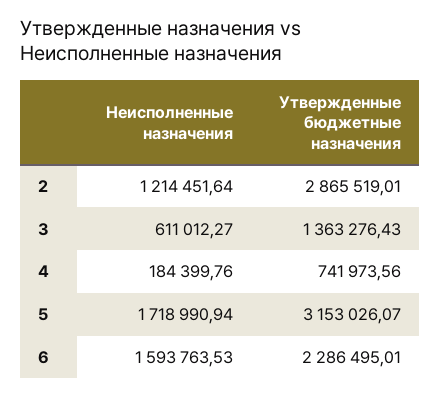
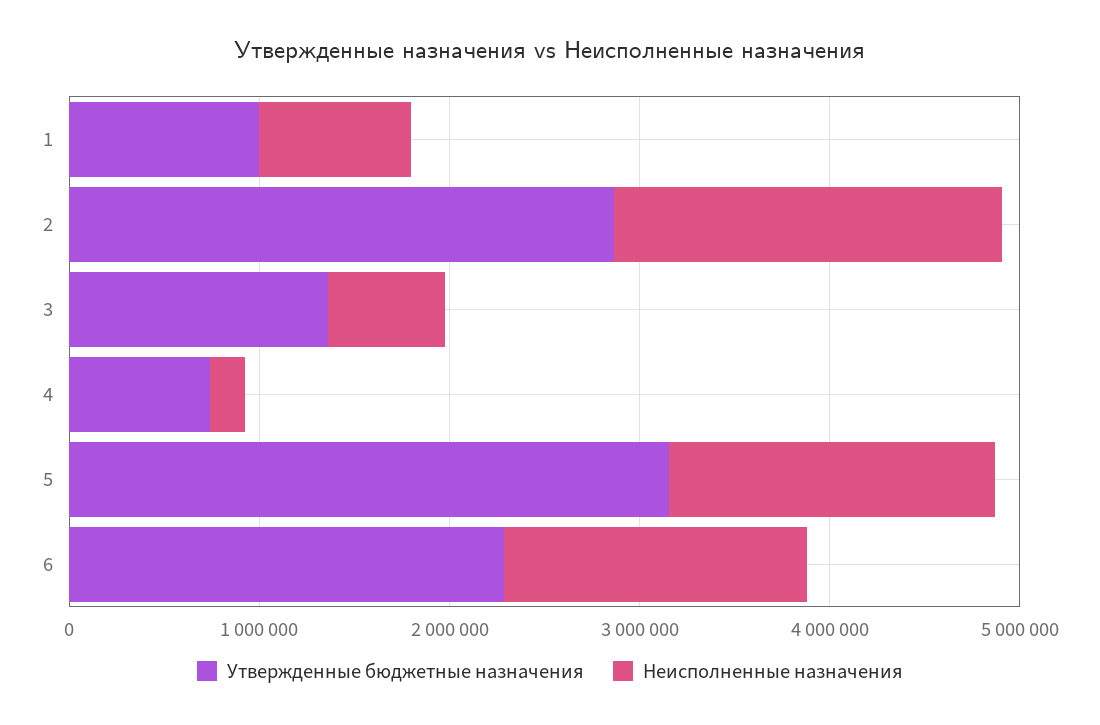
Неисполненные назначения, 2: 1214451.64 -> 2000000
Утвержденные бюджетные назначения, 1: none -> 1000000
Неисполненные назначения, 1: none -> 800000

